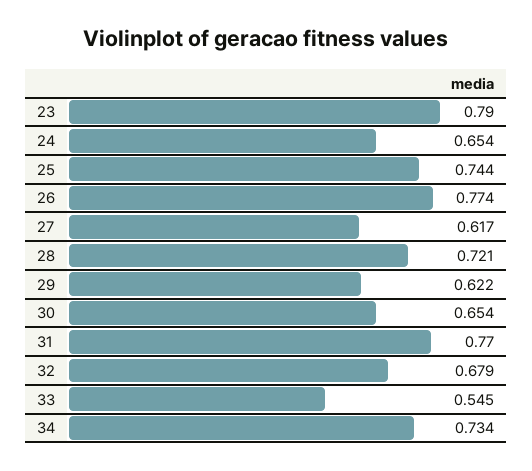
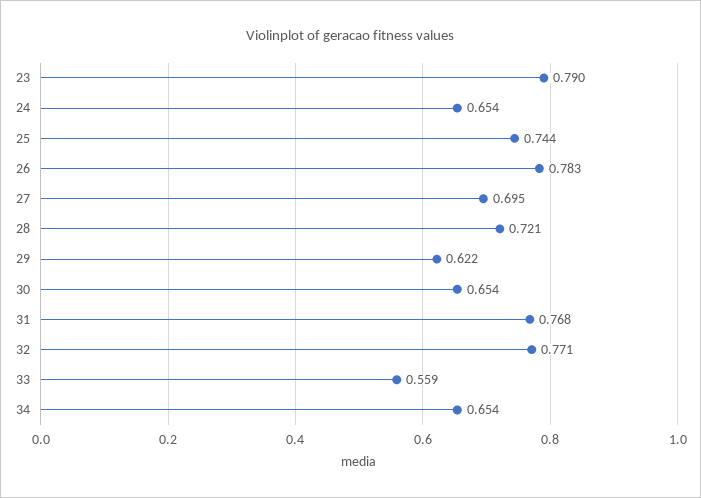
26: 0.774 -> 0.783
27: 0.617 -> 0.695
31: 0.77 -> 0.768
32: 0.679 -> 0.771
33: 0.545 -> 0.559
34: 0.734 -> 0.654

